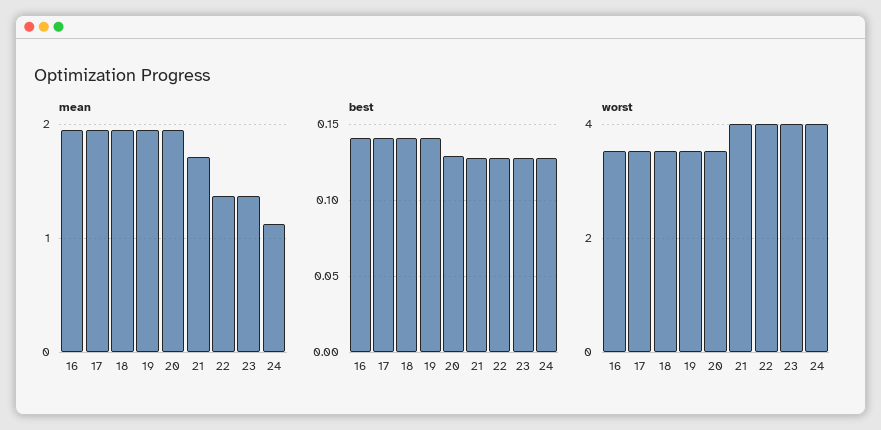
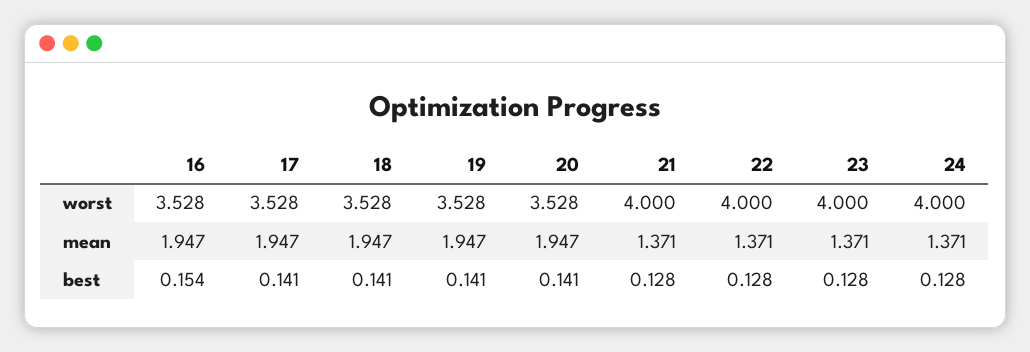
mean, 21: 1.7 -> 1.371
mean, 24: 1.1 -> 1.371
best, 16: 0.14 -> 0.154
best, 20: 0.13 -> 0.141

